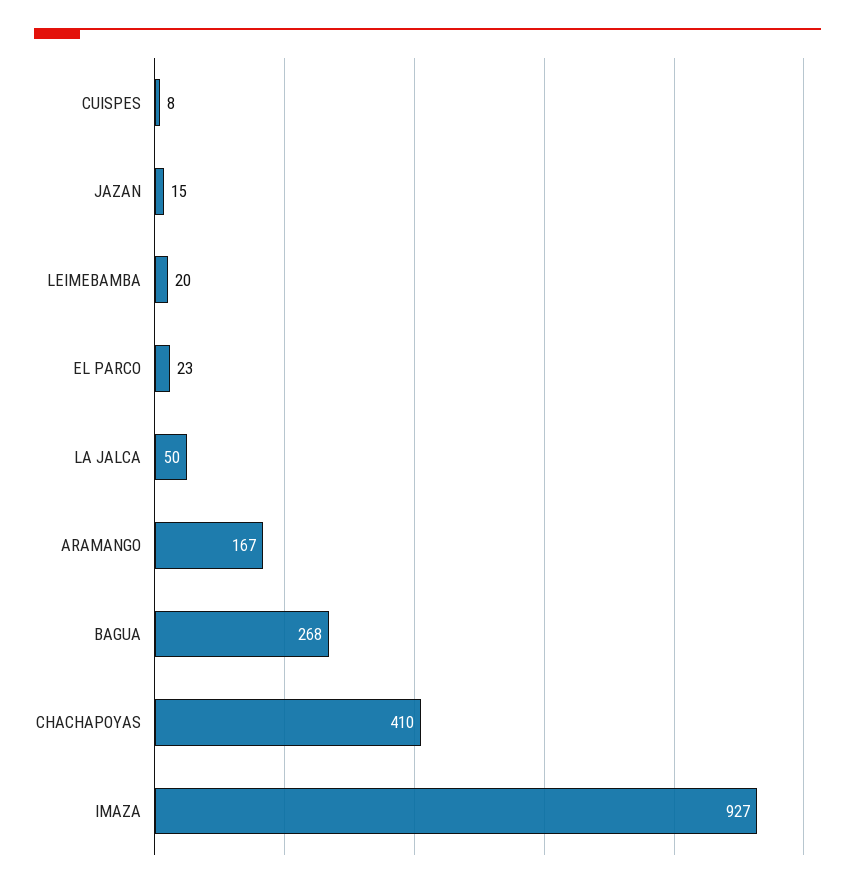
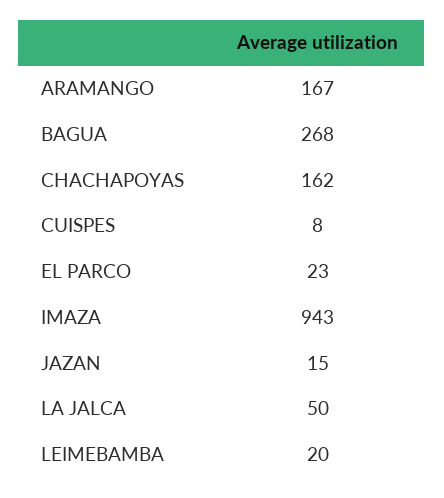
CHACHAPOYAS: 410 -> 162
IMAZA: 927 -> 943

